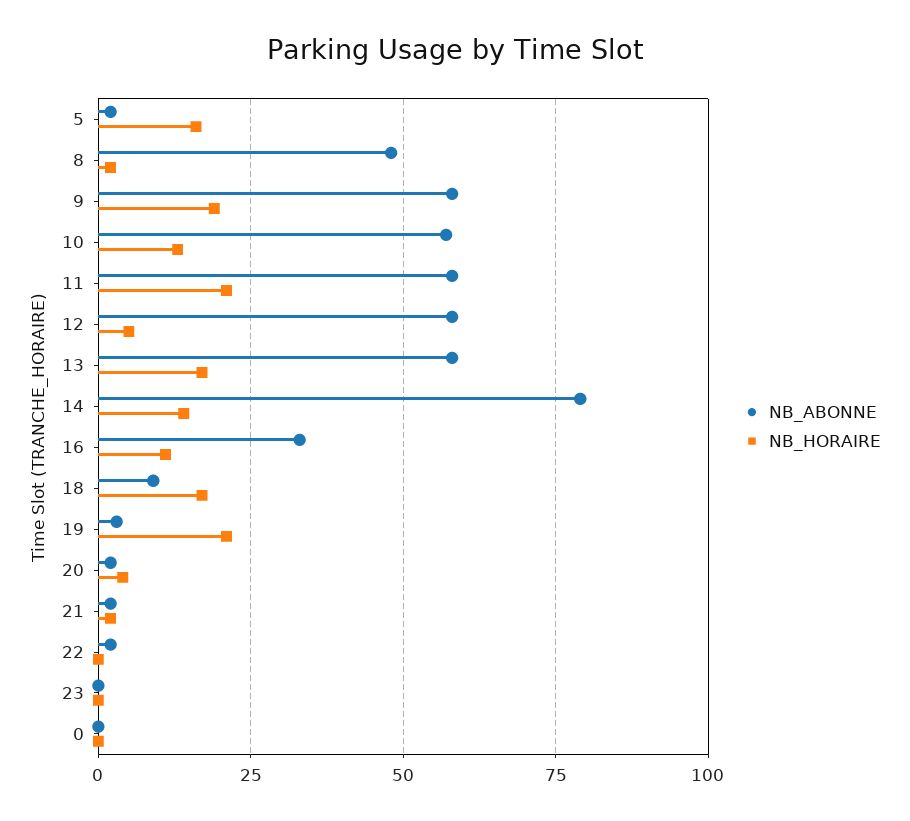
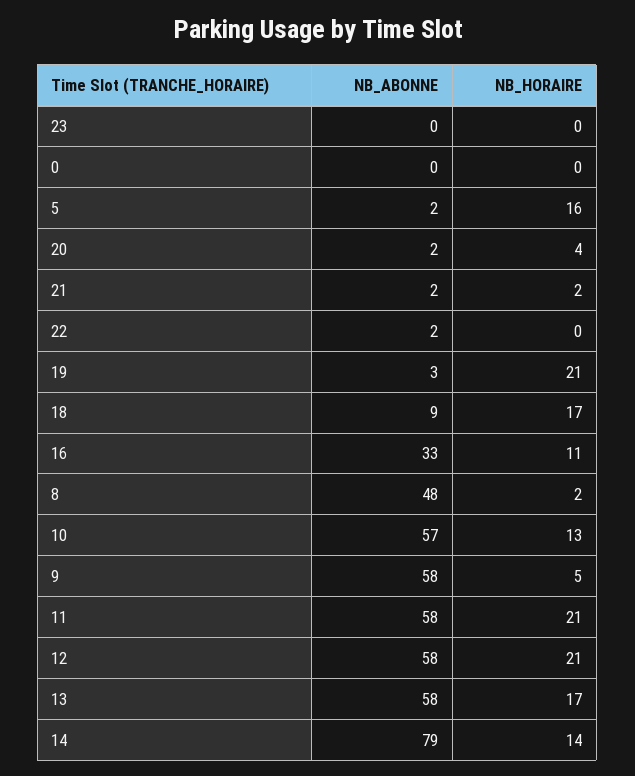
NB_HORAIRE, 9: 20 -> 5
NB_HORAIRE, 12: 5 -> 21

